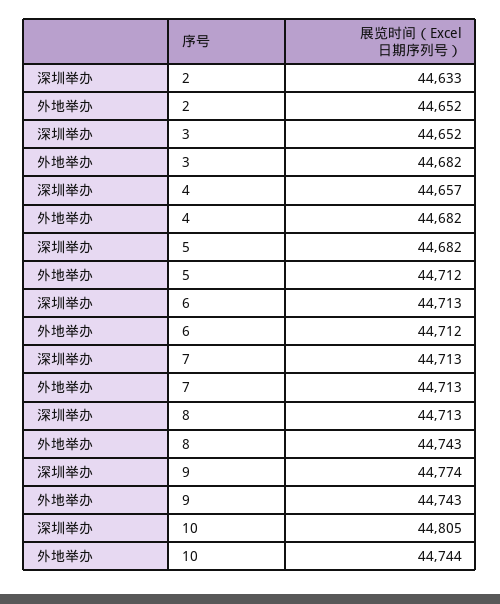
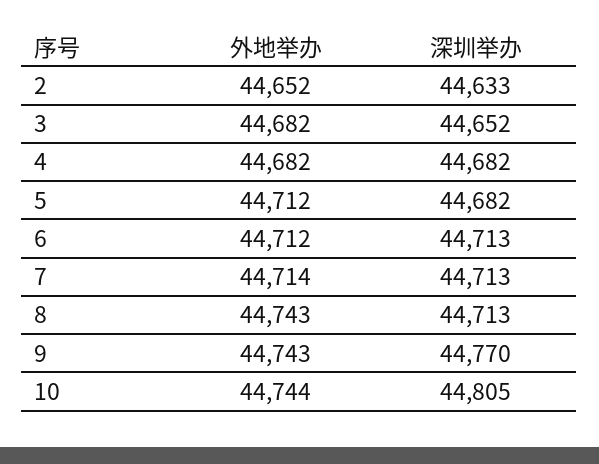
深圳举办, 4: 44657 -> 44682
外地举办, 7: 44713 -> 44714
深圳举办, 9: 44774 -> 44770

